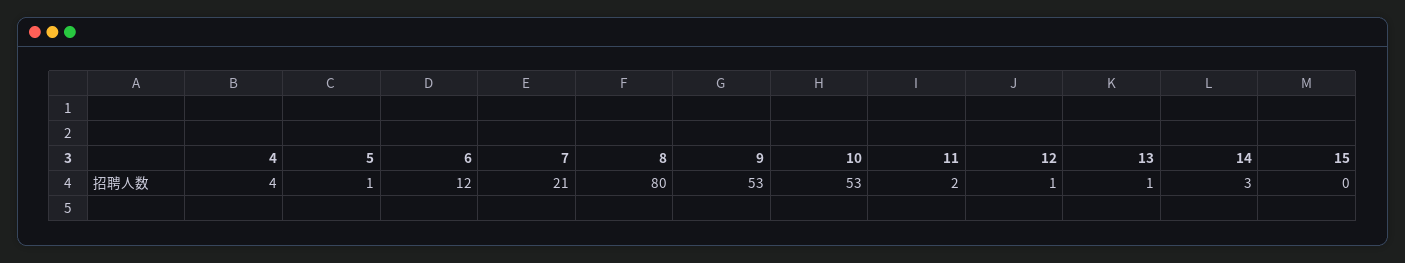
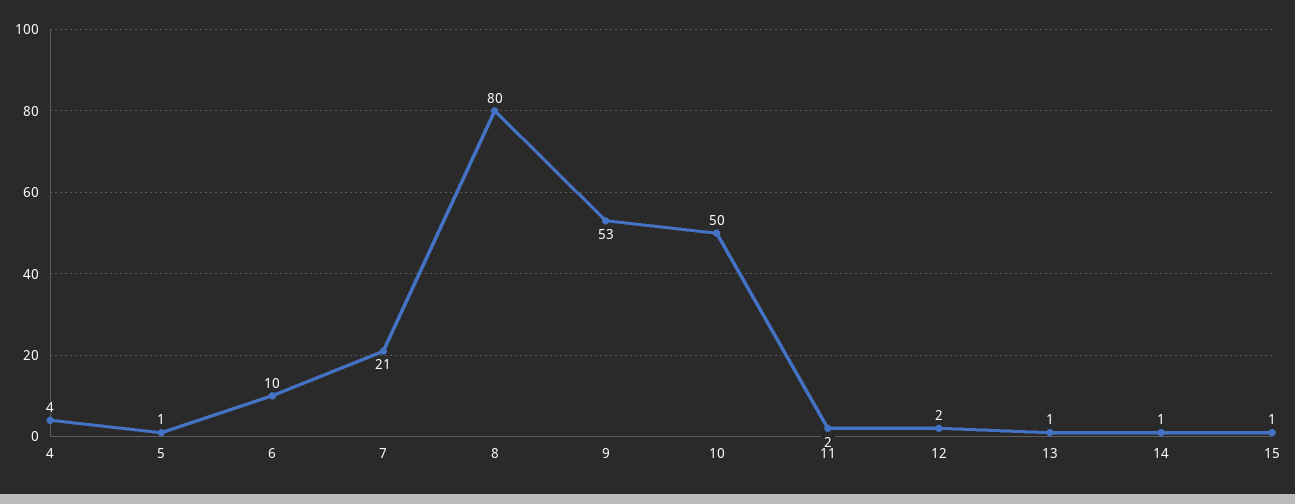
6: 12 -> 10
10: 53 -> 50
12: 1 -> 2
14: 3 -> 1
15: 0 -> 1

